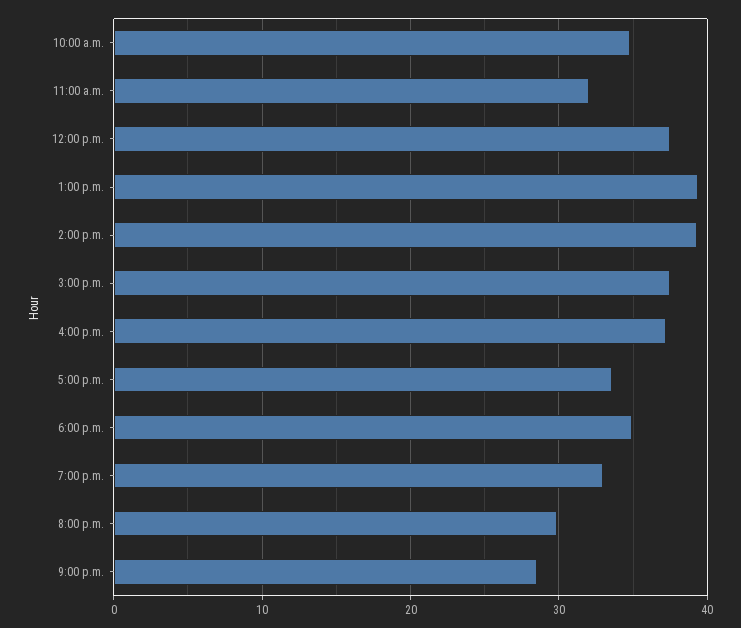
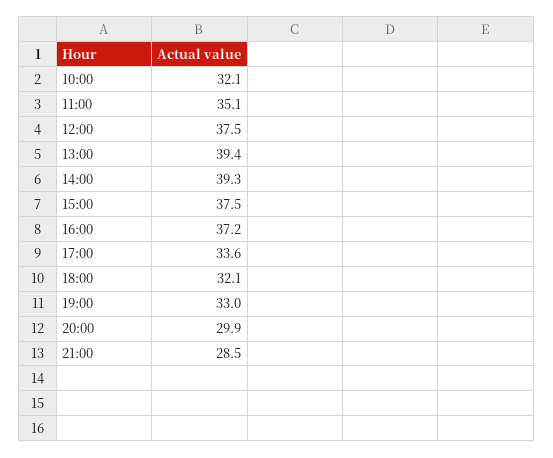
10:00 a.m.: 35 -> 32.1
11:00 a.m.: 32 -> 35.1
6:00 p.m.: 35 -> 32.1

